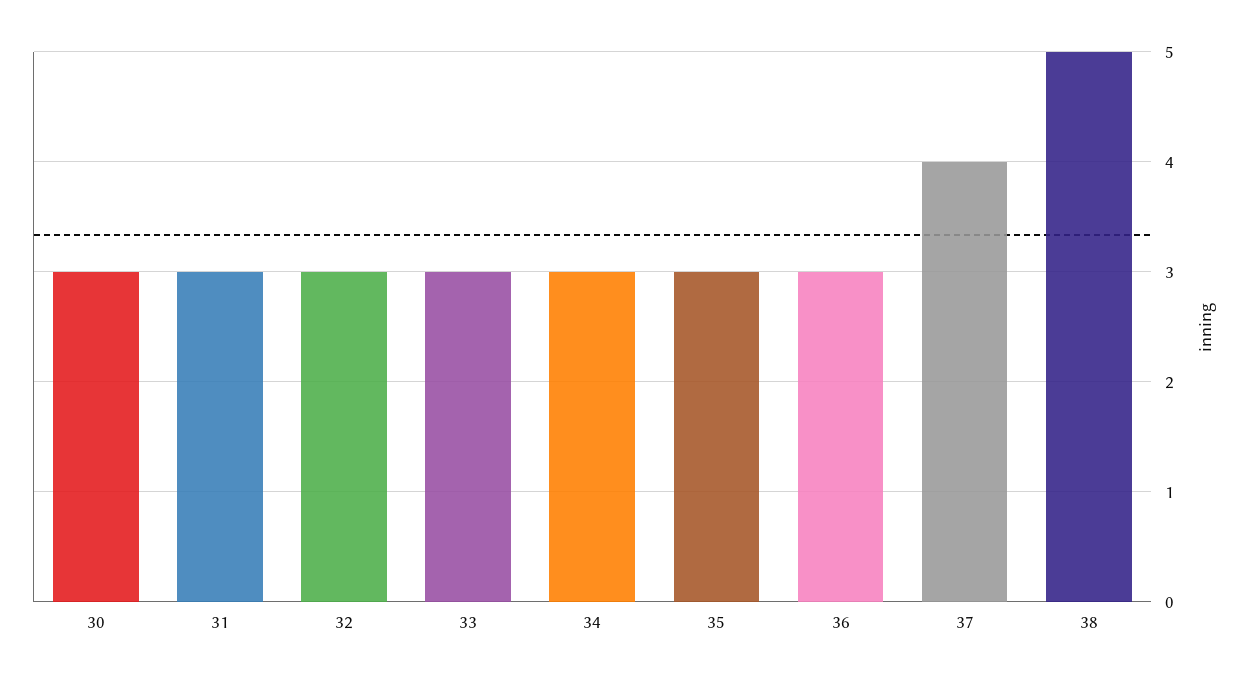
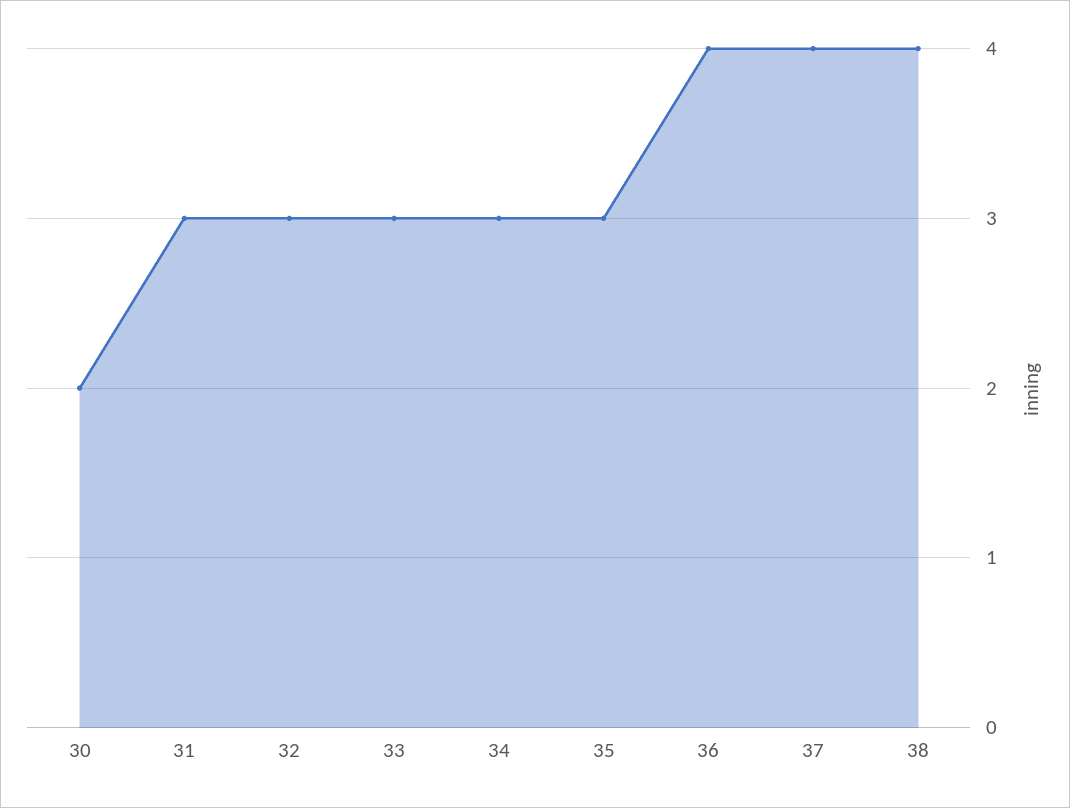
30: 3 -> 2
36: 3 -> 4
38: 5 -> 4

